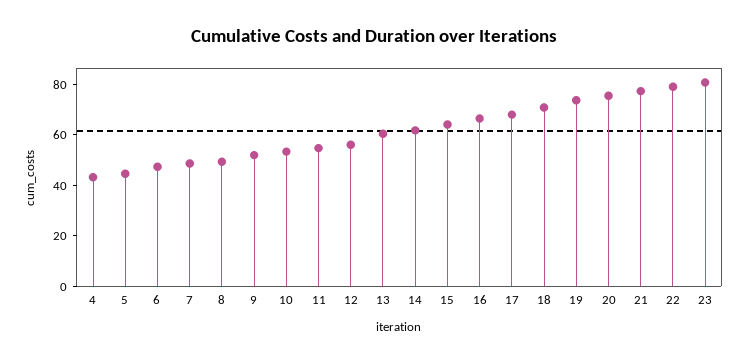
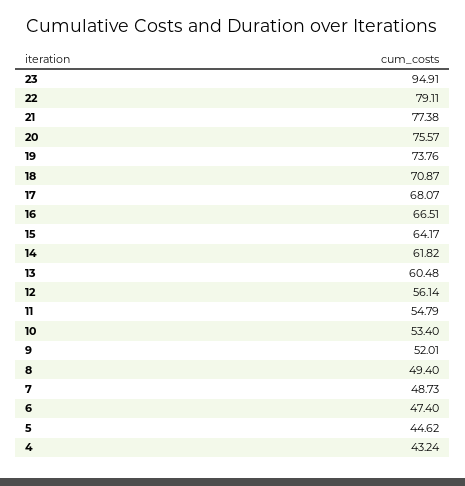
23: 80 -> 94.91

